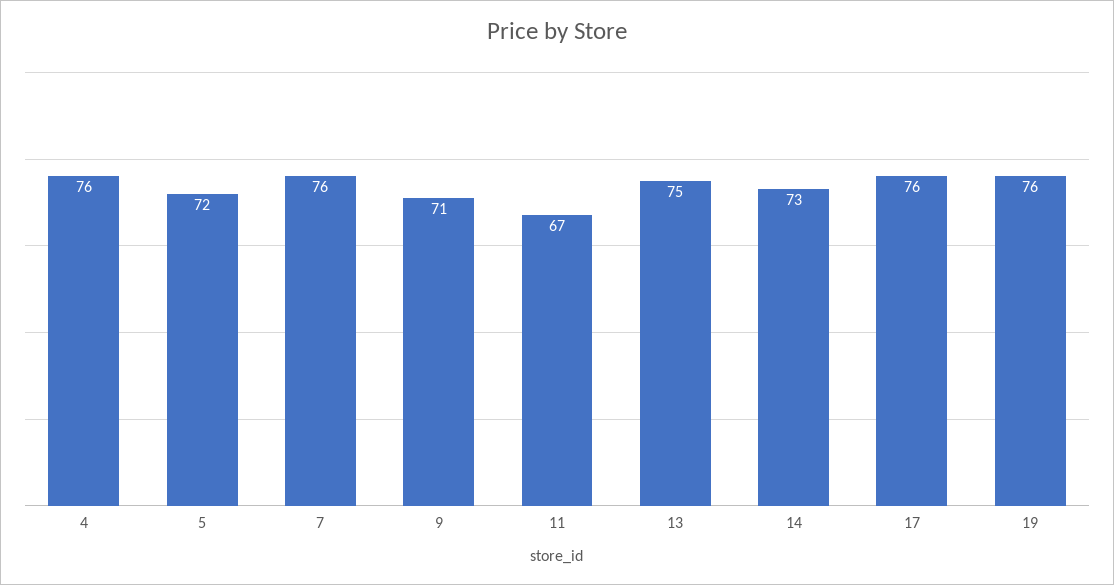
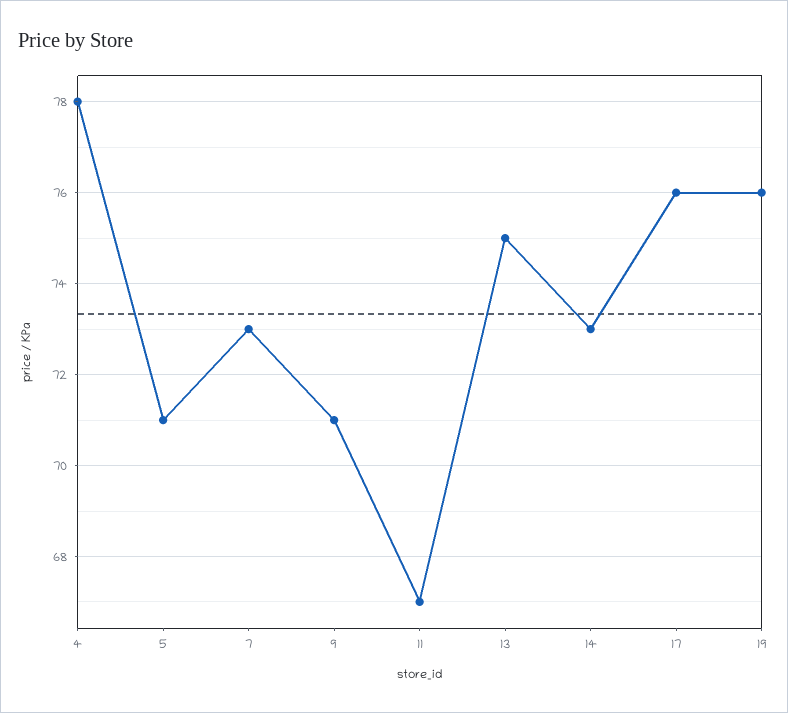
4: 76 -> 78
5: 72 -> 71
7: 76 -> 73

